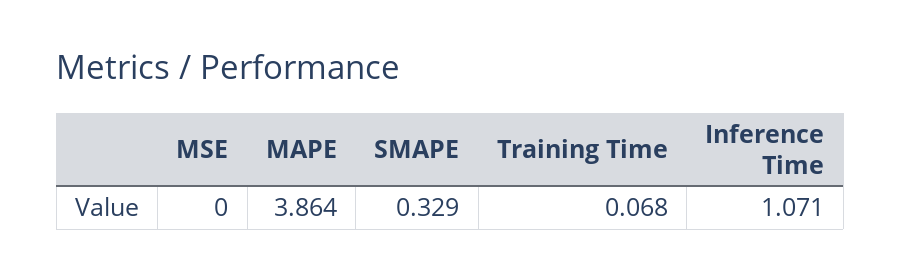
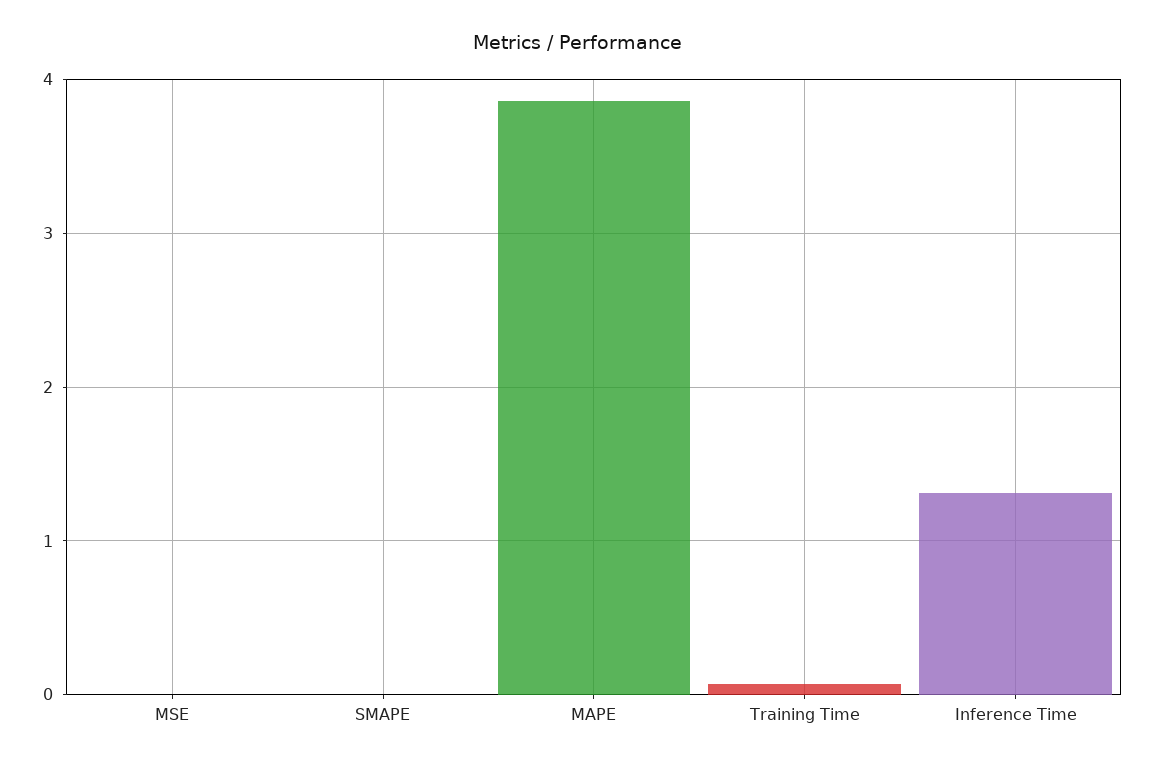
SMAPE: 0.329 -> 0
Inference Time: 1.071 -> 1.3

